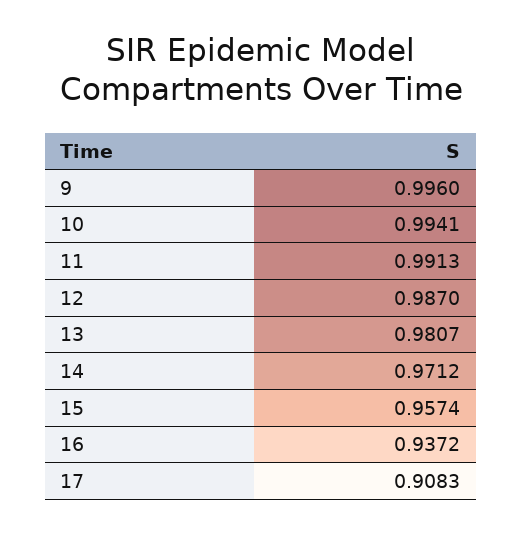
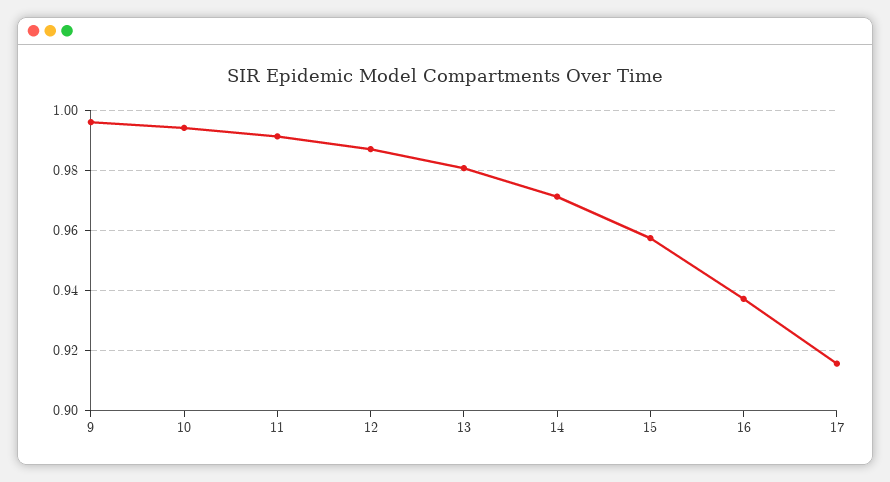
17: 0.9083 -> 0.916

